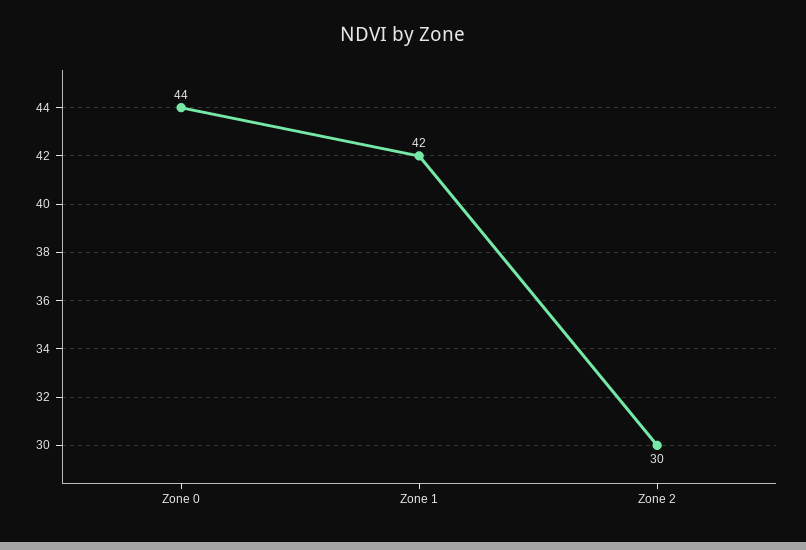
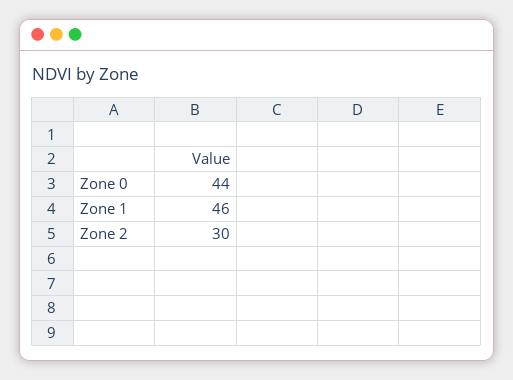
Zone 1: 42 -> 46

